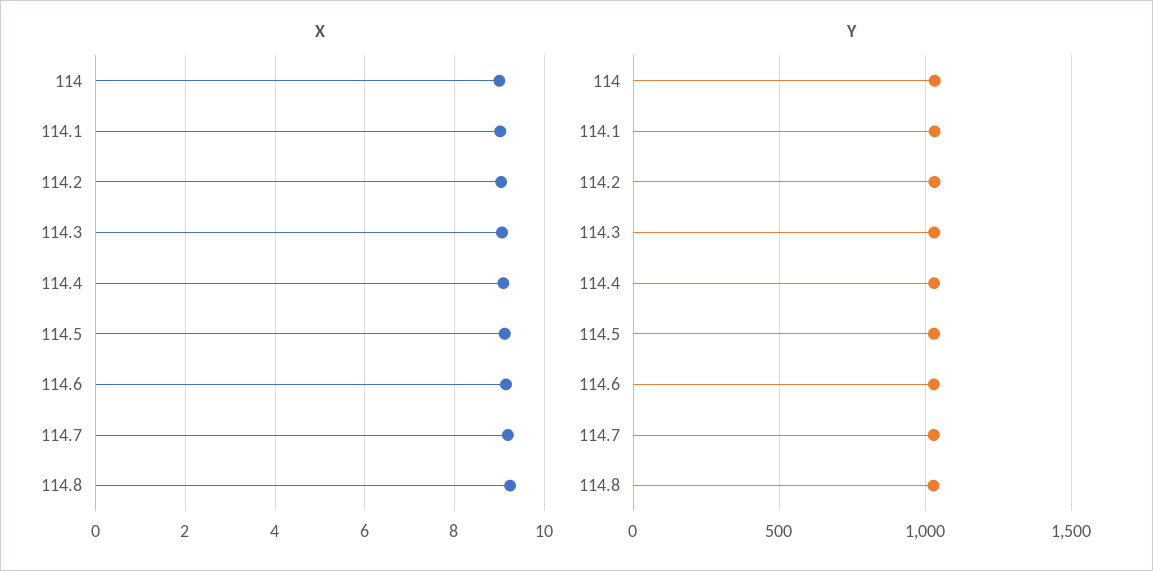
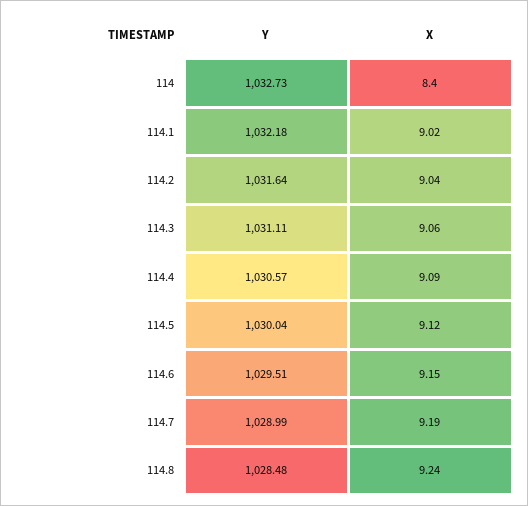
X, 114: 9 -> 8.4

